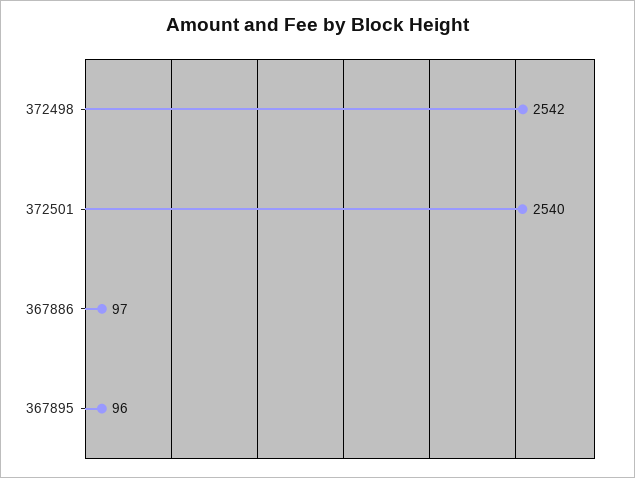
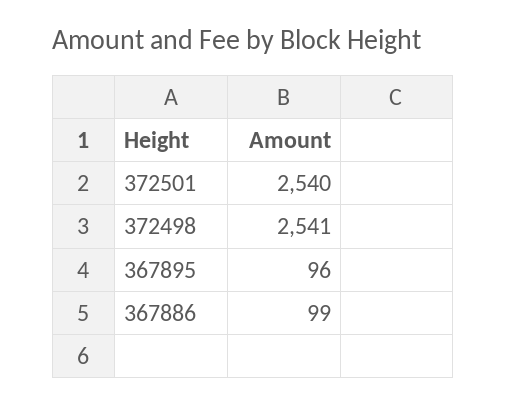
372498: 2542 -> 2541
367886: 97 -> 99

